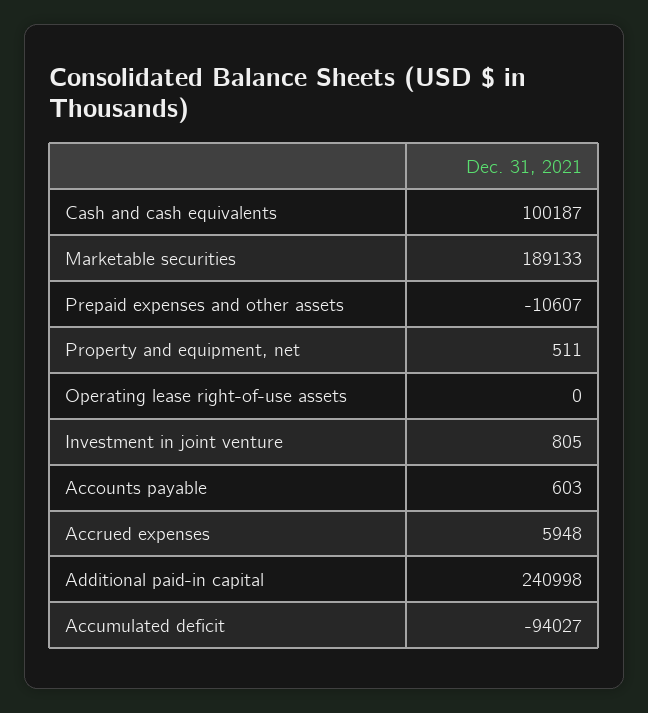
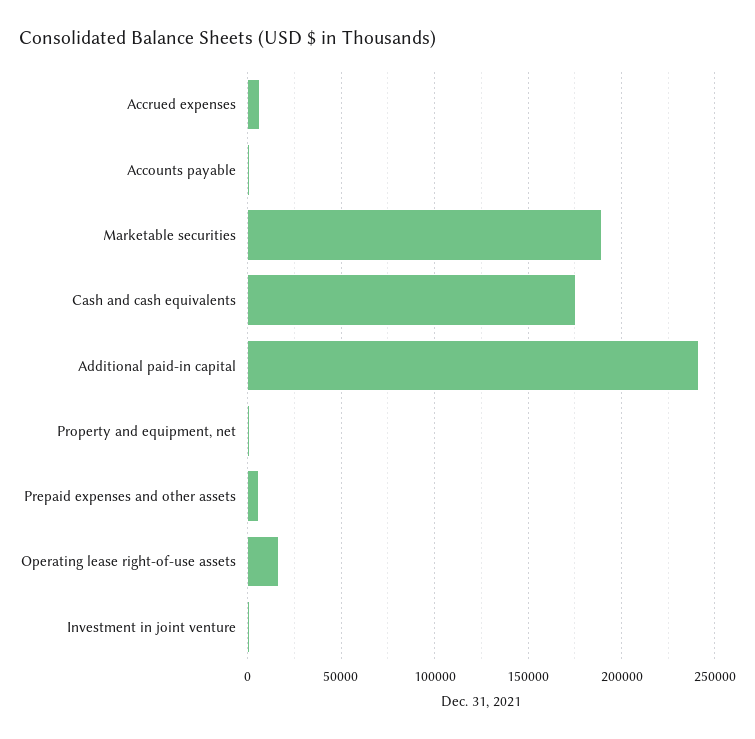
Cash and cash equivalents: 100187 -> 175000
Prepaid expenses and other assets: -10607 -> 5000
Operating lease right-of-use assets: 0 -> 15000
Accumulated deficit: -94027 -> none

